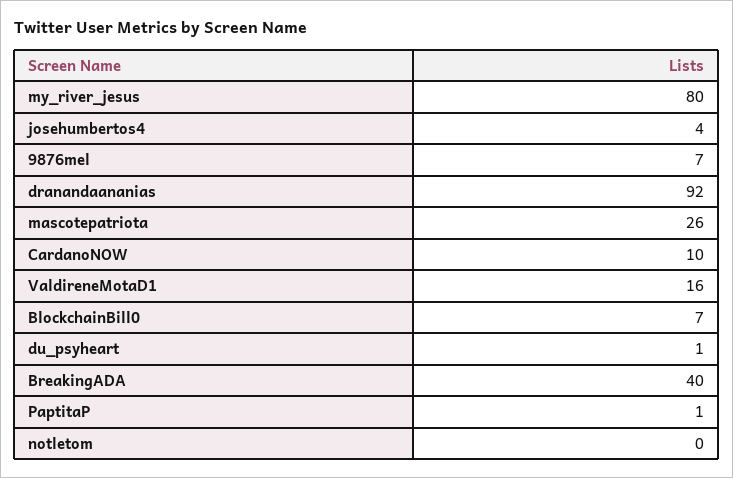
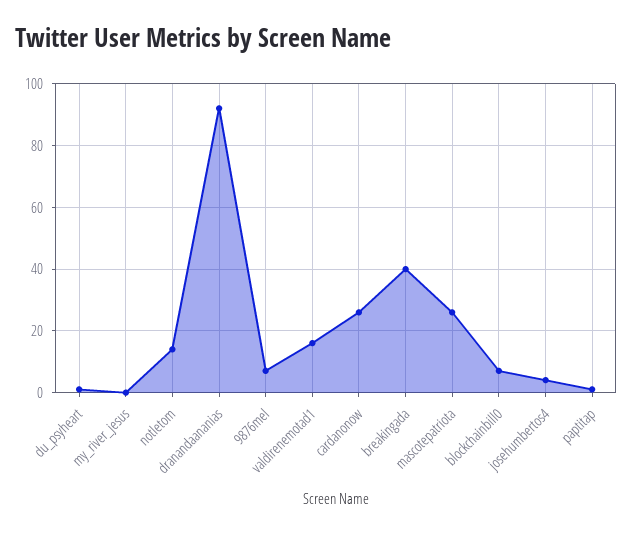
my_river_jesus: 80 -> 0
CardanoNOW: 10 -> 25
notletom: 0 -> 15

